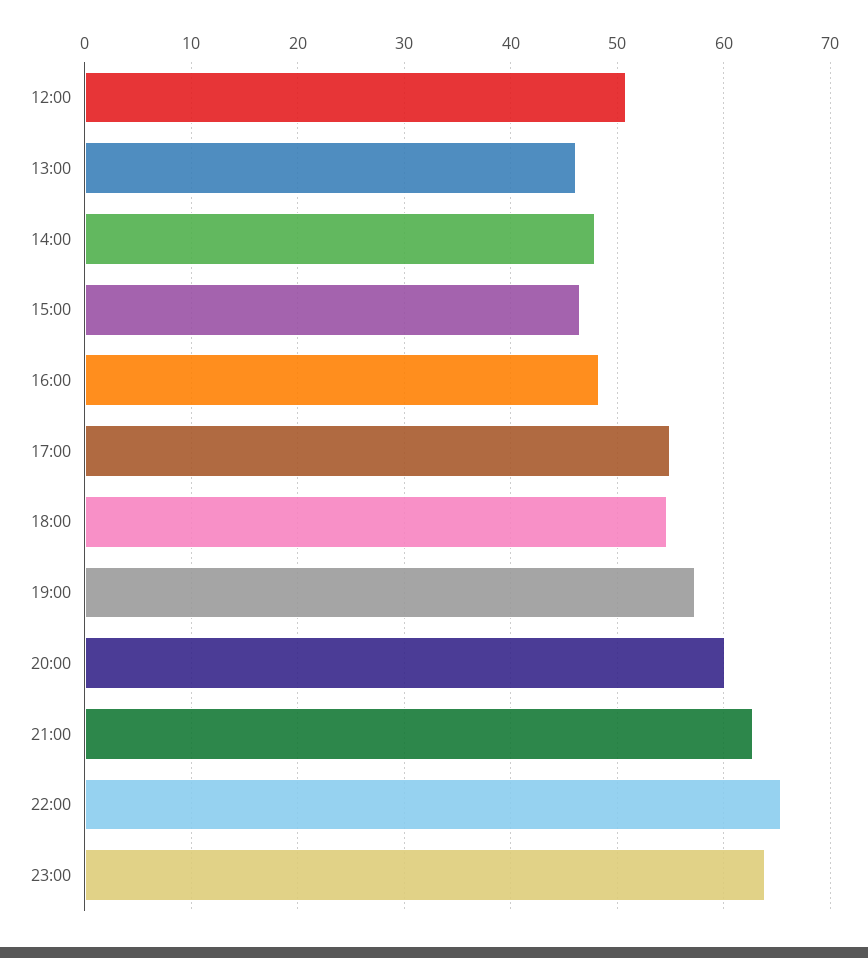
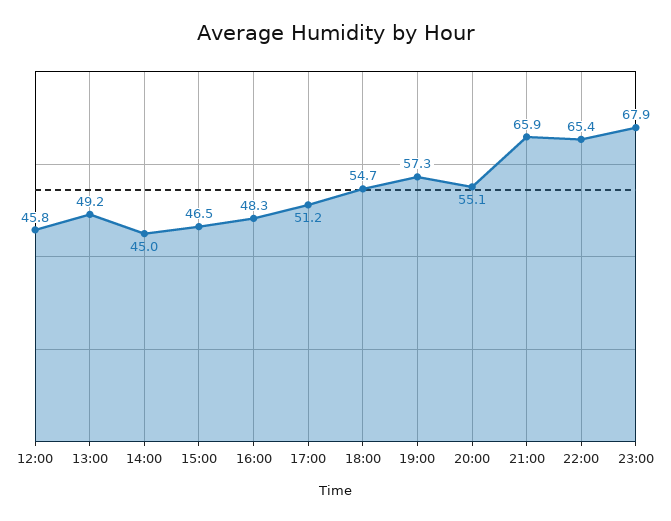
12:00: 51 -> 45.8
13:00: 46 -> 49.2
14:00: 48 -> 45
17:00: 55 -> 51.2
20:00: 60 -> 55.1
21:00: 63 -> 65.9
23:00: 64 -> 67.9

